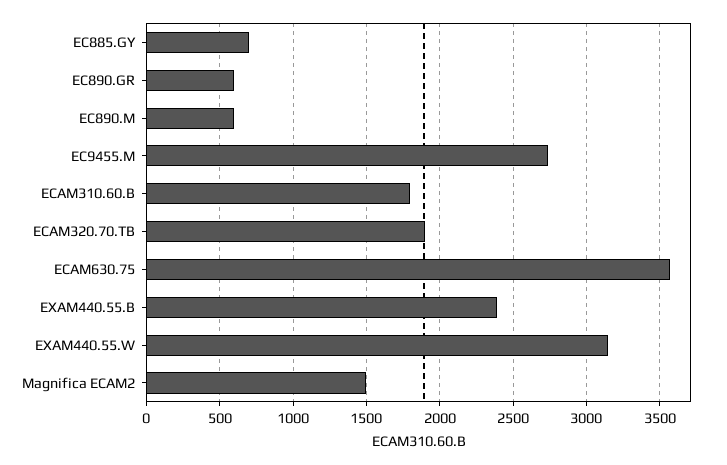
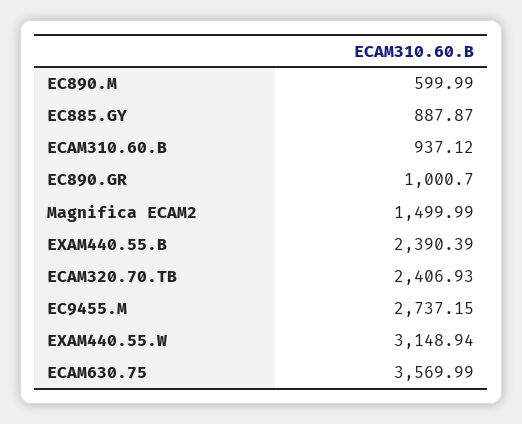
EC885.GY: 700 -> 887.87
EC890.GR: 600 -> 1000.7
ECAM310.60.B: 1800 -> 937.12
ECAM320.70.TB: 1900 -> 2406.93

